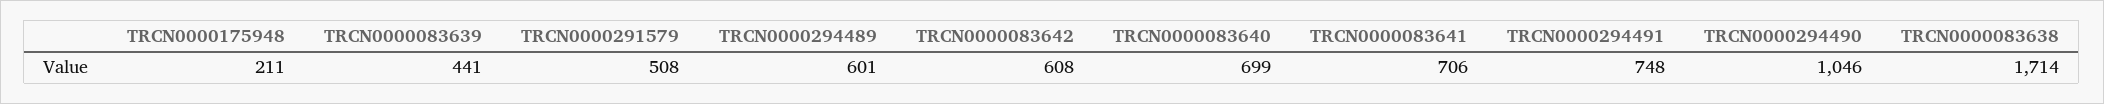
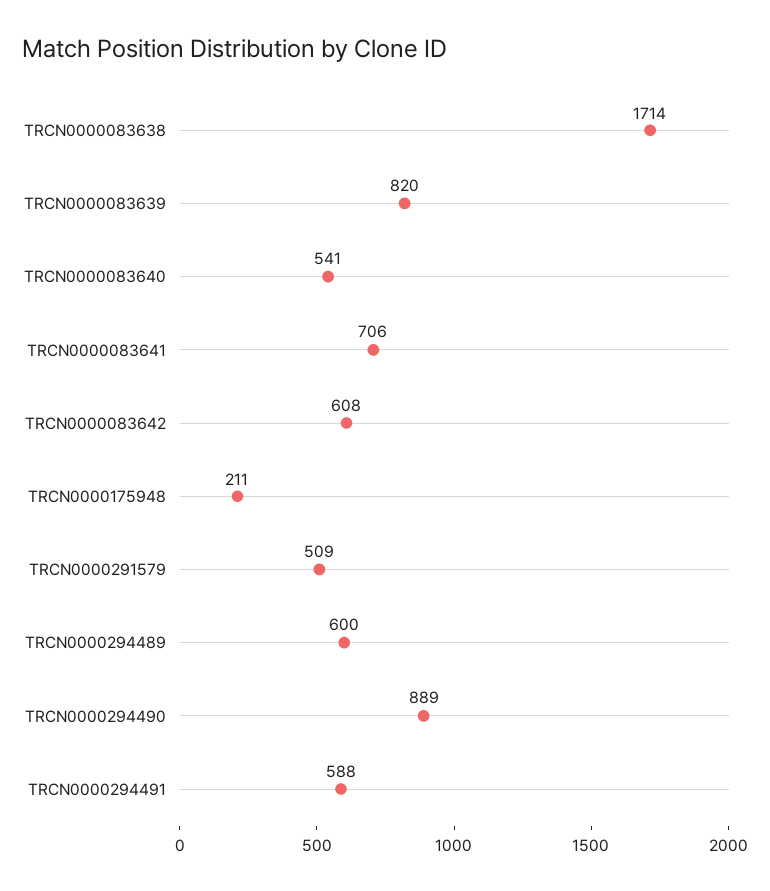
TRCN0000083639: 441 -> 820
TRCN0000291579: 508 -> 509
TRCN0000294489: 601 -> 600
TRCN0000083640: 699 -> 541
TRCN0000294491: 748 -> 588
TRCN0000294490: 1046 -> 889

